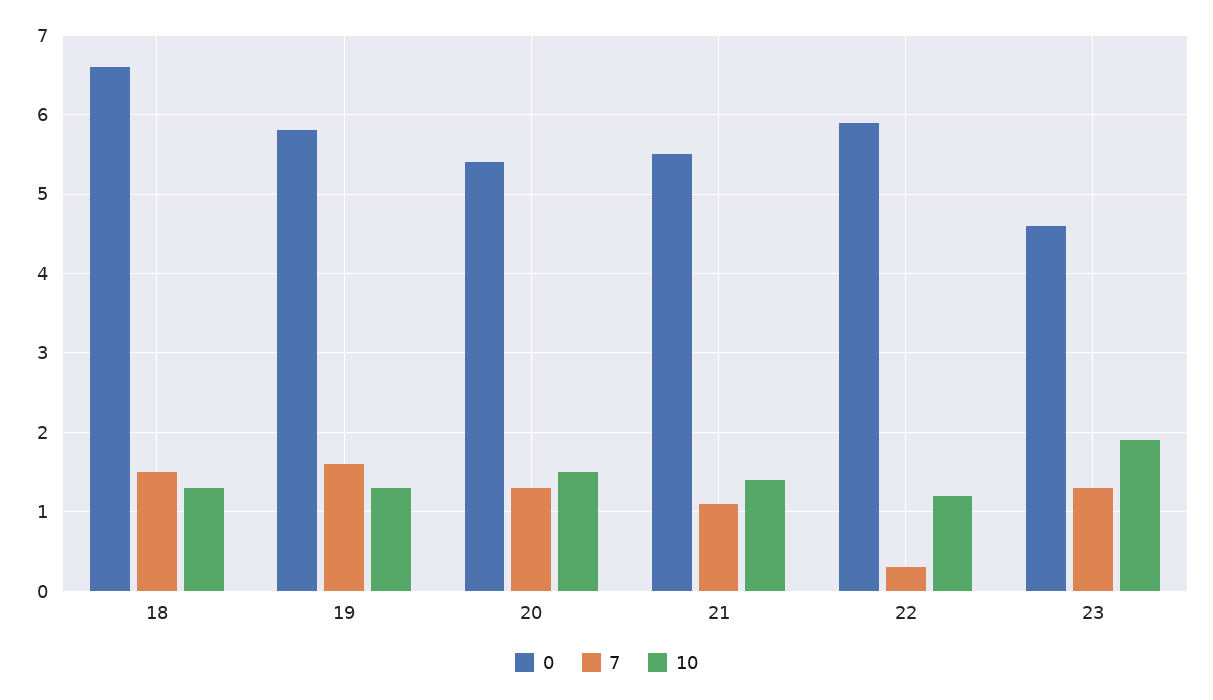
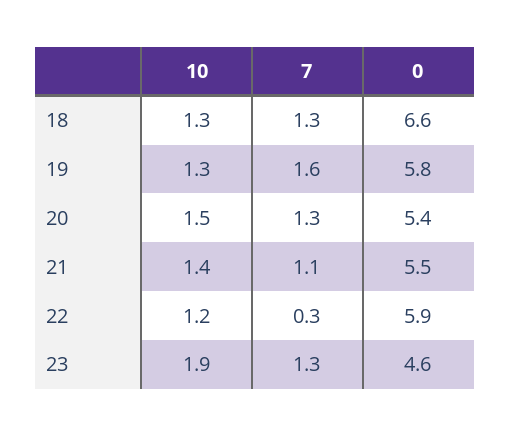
7, 18: 1.5 -> 1.3

